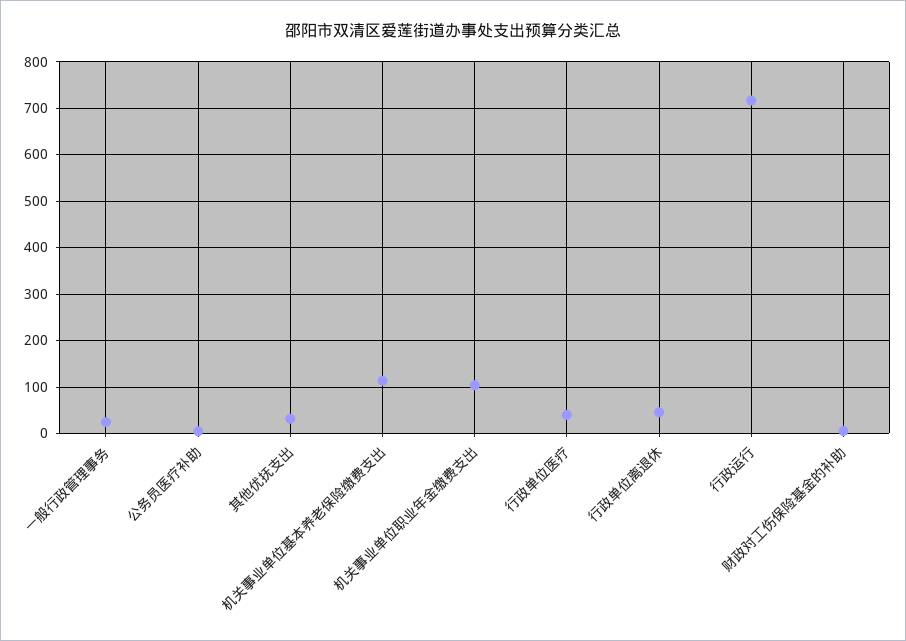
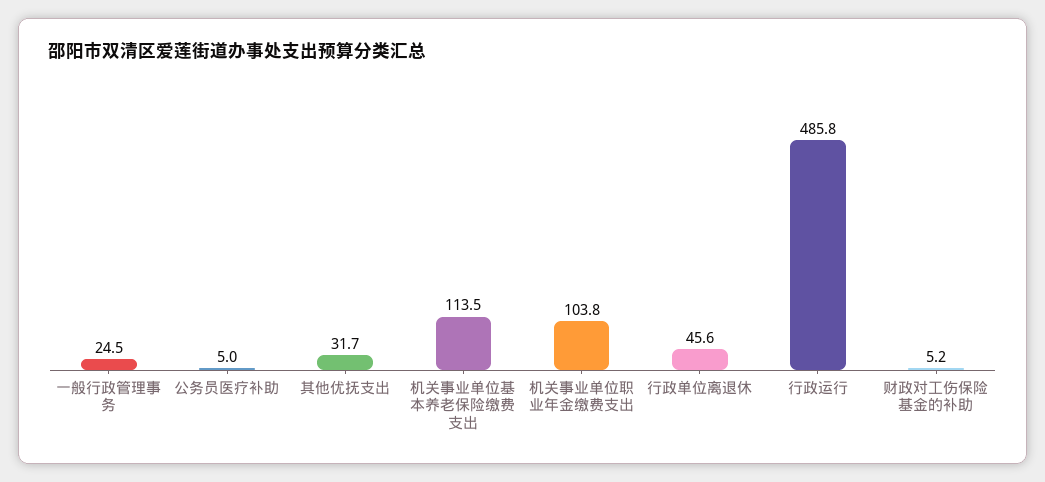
行政单位医疗: 40 -> none
行政运行: 720 -> 485.8

